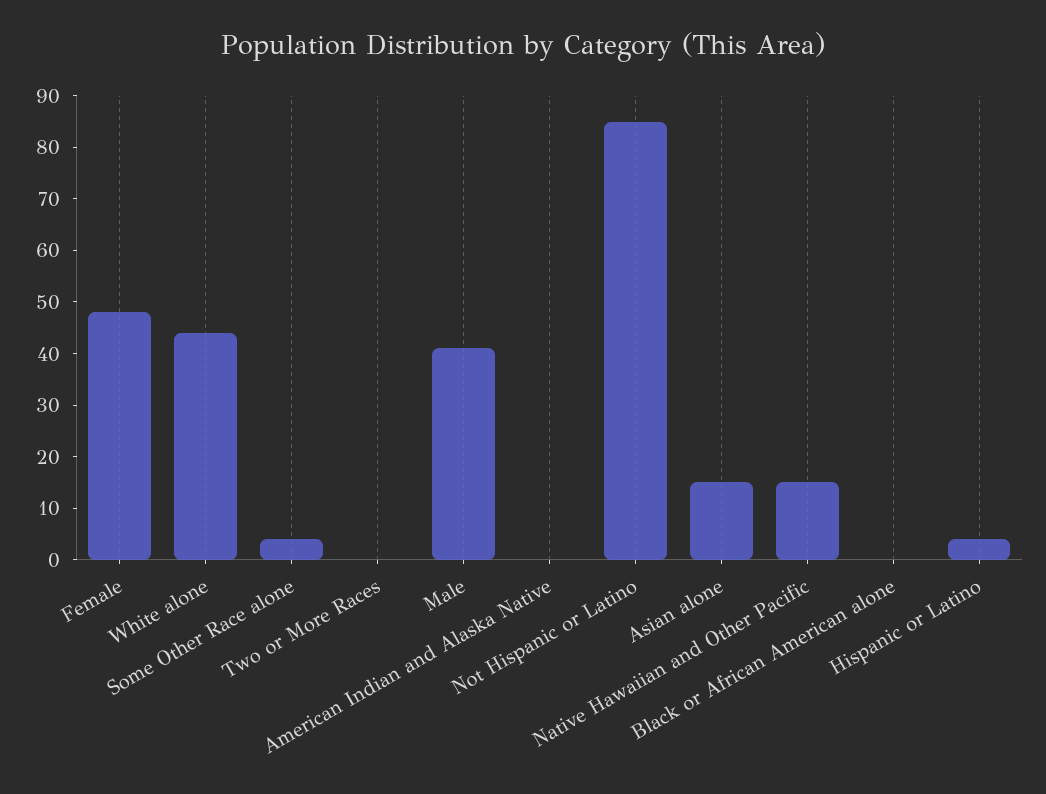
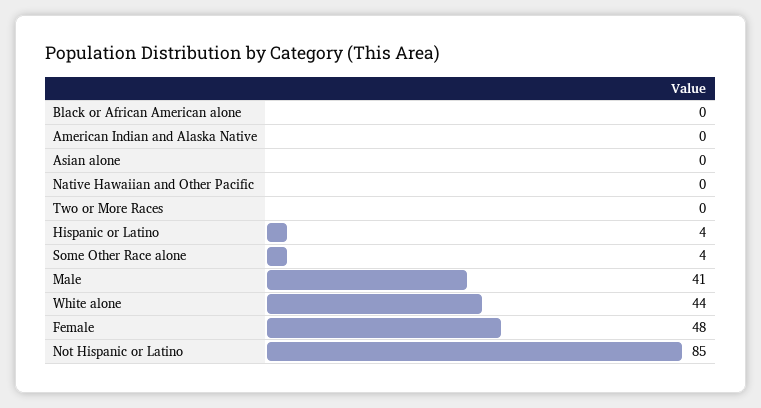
Asian alone: 15 -> 0
Native Hawaiian and Other Pacific: 15 -> 0

